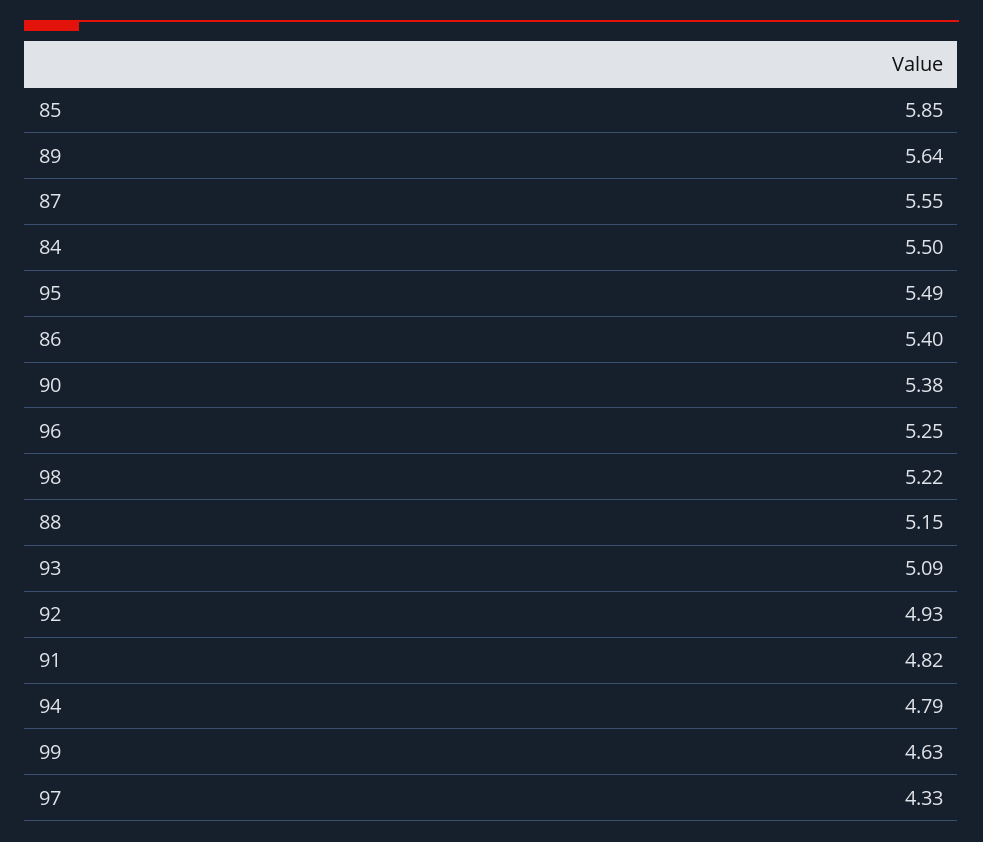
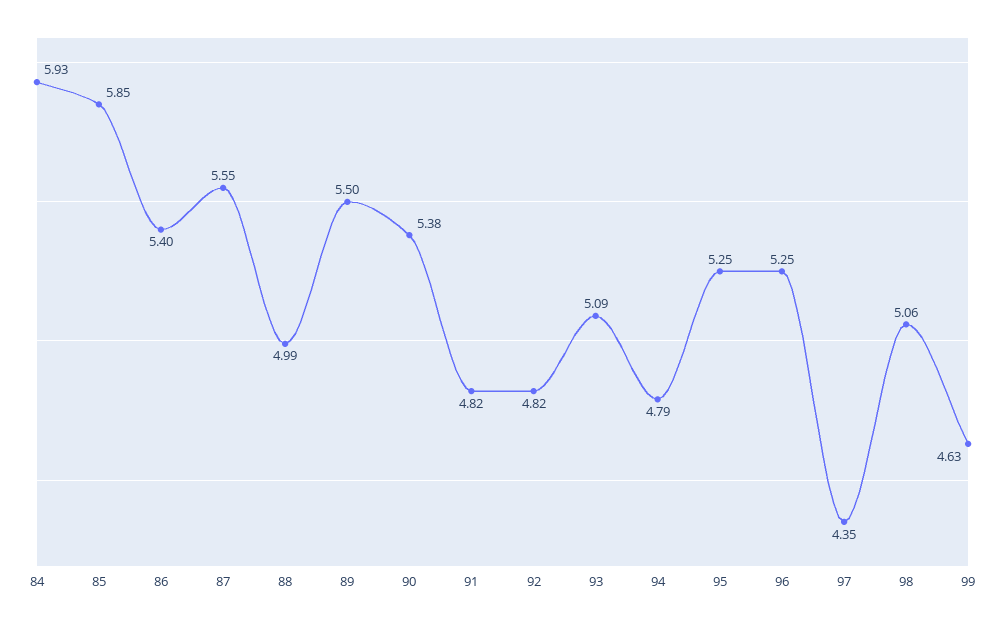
89: 5.64 -> 5.5
84: 5.5 -> 5.93
95: 5.49 -> 5.25
98: 5.22 -> 5.06
88: 5.15 -> 4.99
92: 4.93 -> 4.82
97: 4.33 -> 4.35

